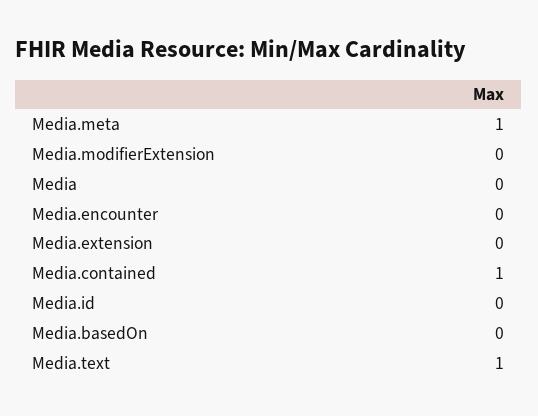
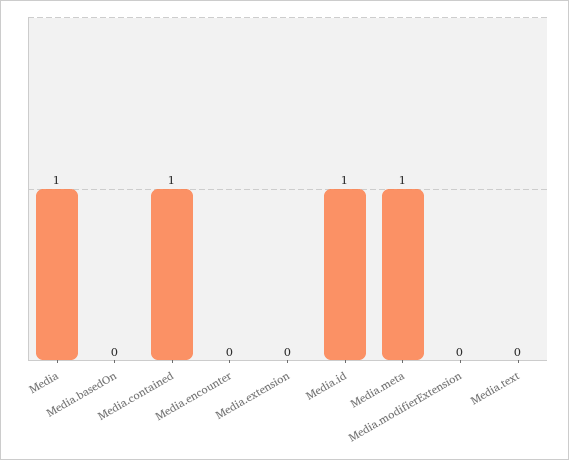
Media: 0 -> 1
Media.id: 0 -> 1
Media.text: 1 -> 0

